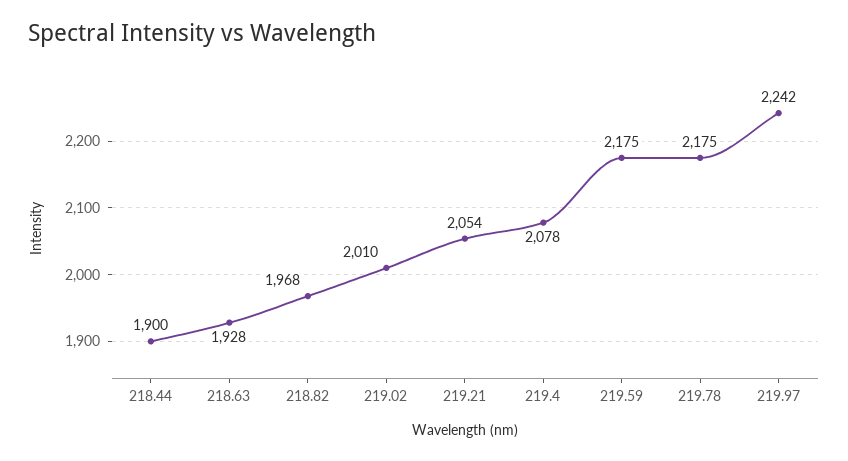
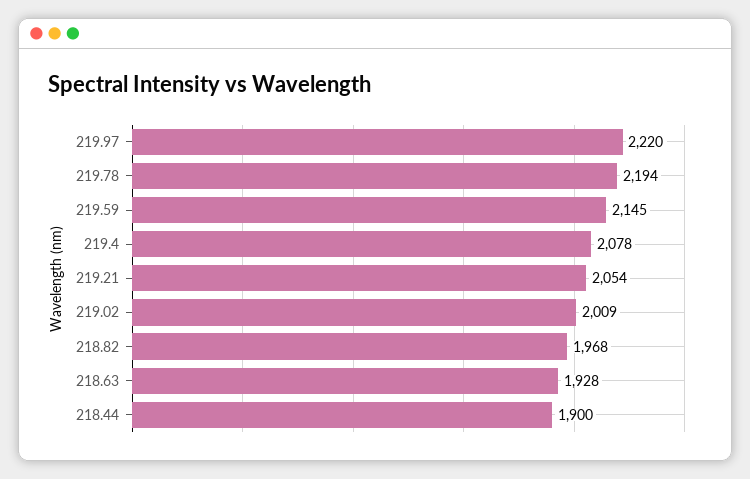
219.02: 2010 -> 2009
219.59: 2175 -> 2145
219.78: 2175 -> 2194
219.97: 2242 -> 2220

